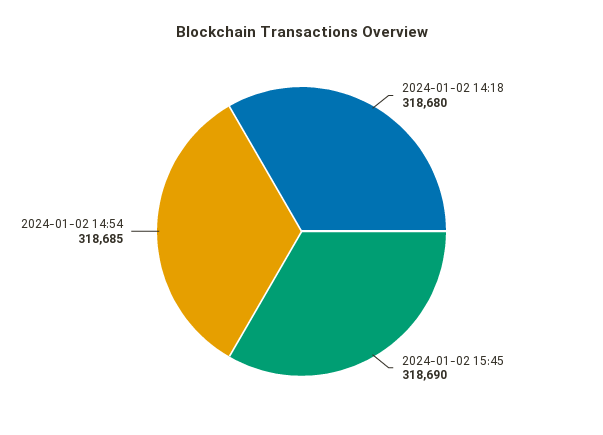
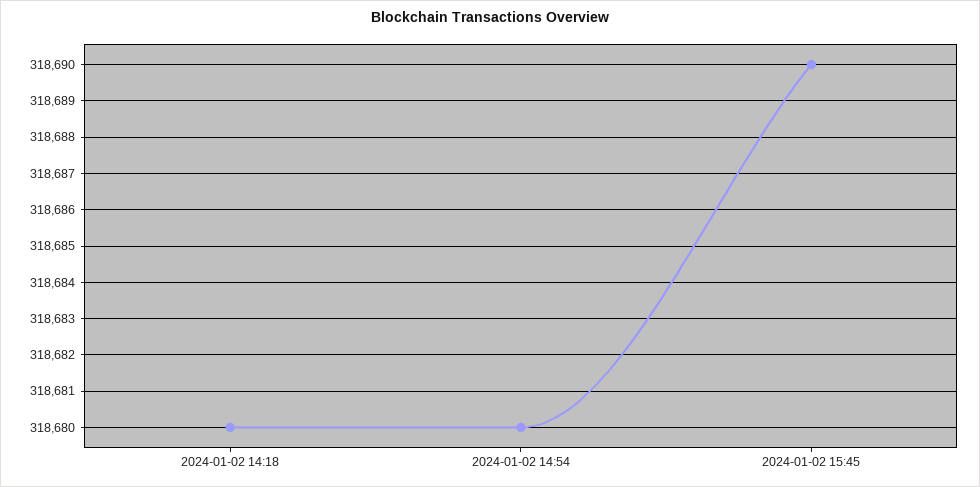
2024-01-02 14:54: 318685 -> 318680

